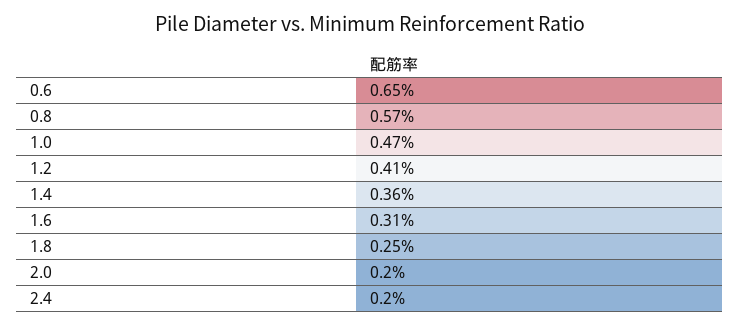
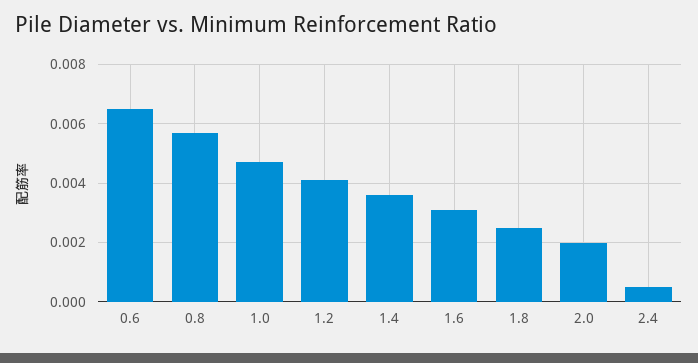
2.4: 0.002 -> 0.0005

